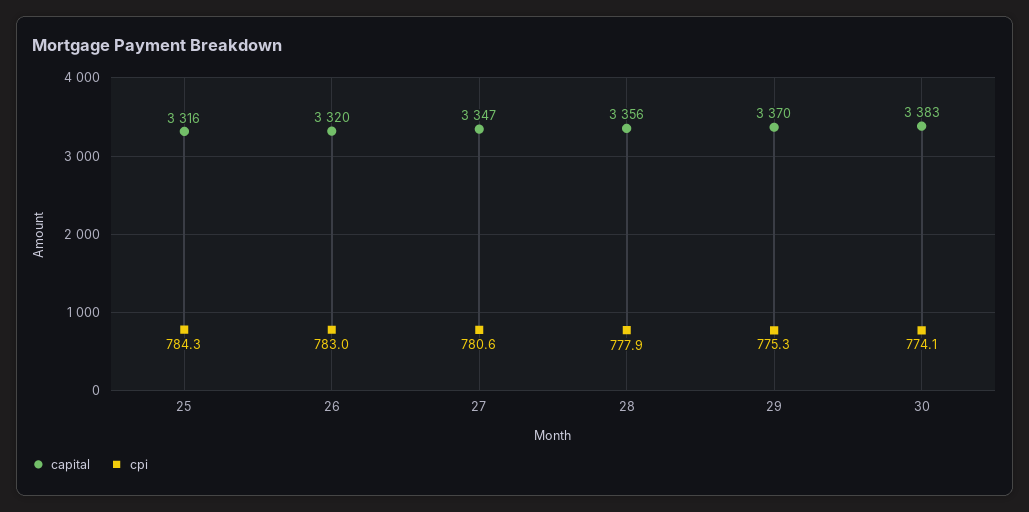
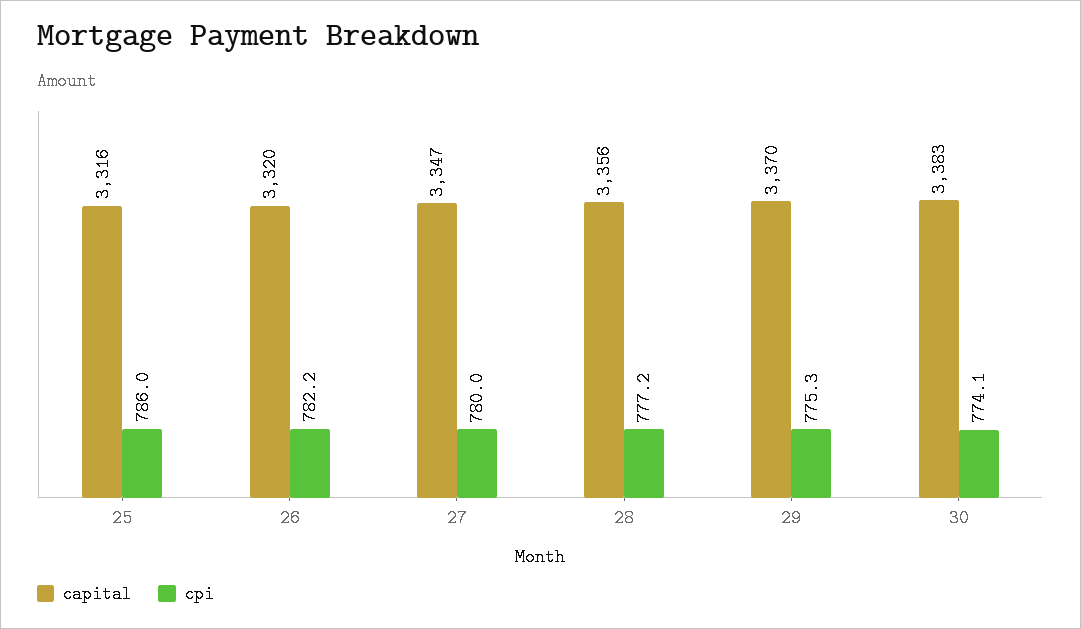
cpi, 25: 784.3 -> 786
cpi, 26: 783 -> 782.2
cpi, 27: 780.6 -> 780
cpi, 28: 777.9 -> 777.2

